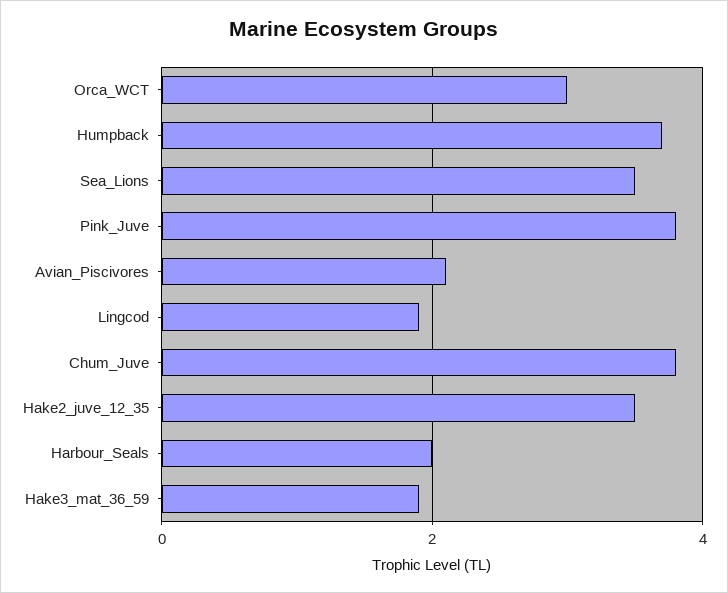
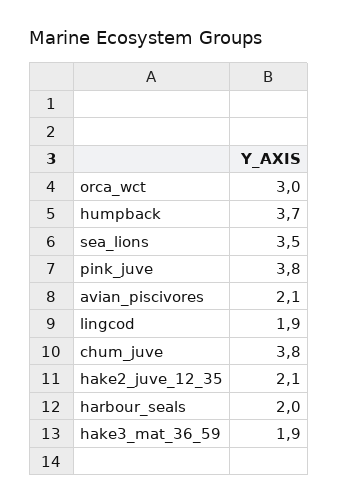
Hake2_juve_12_35: 3.5 -> 2.1

